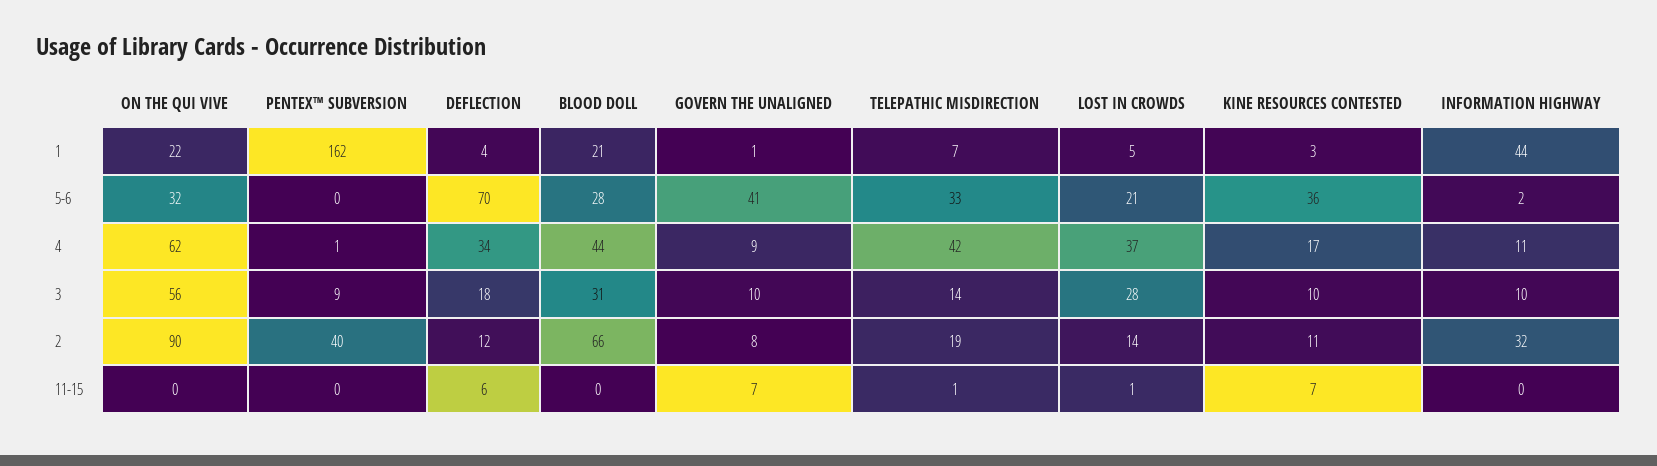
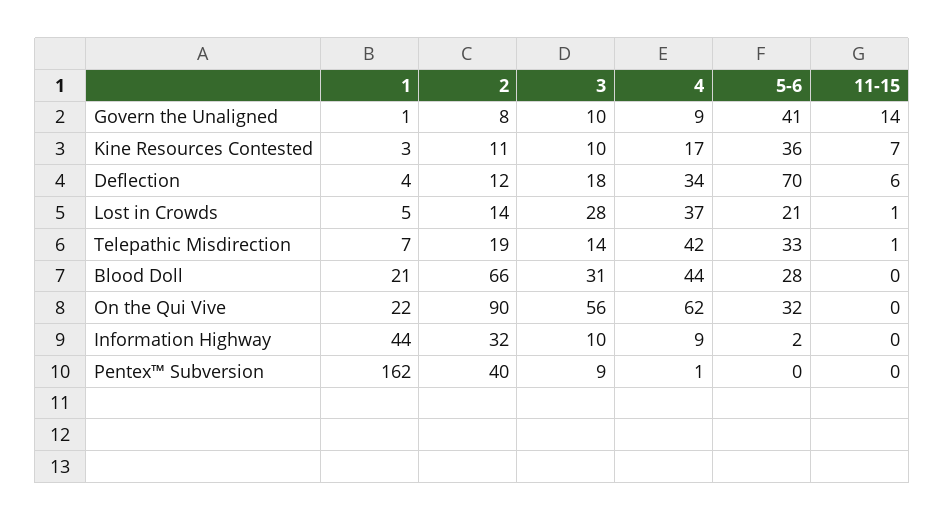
INFORMATION HIGHWAY, 4: 11 -> 9
GOVERN THE UNALIGNED, 11-15: 7 -> 14

